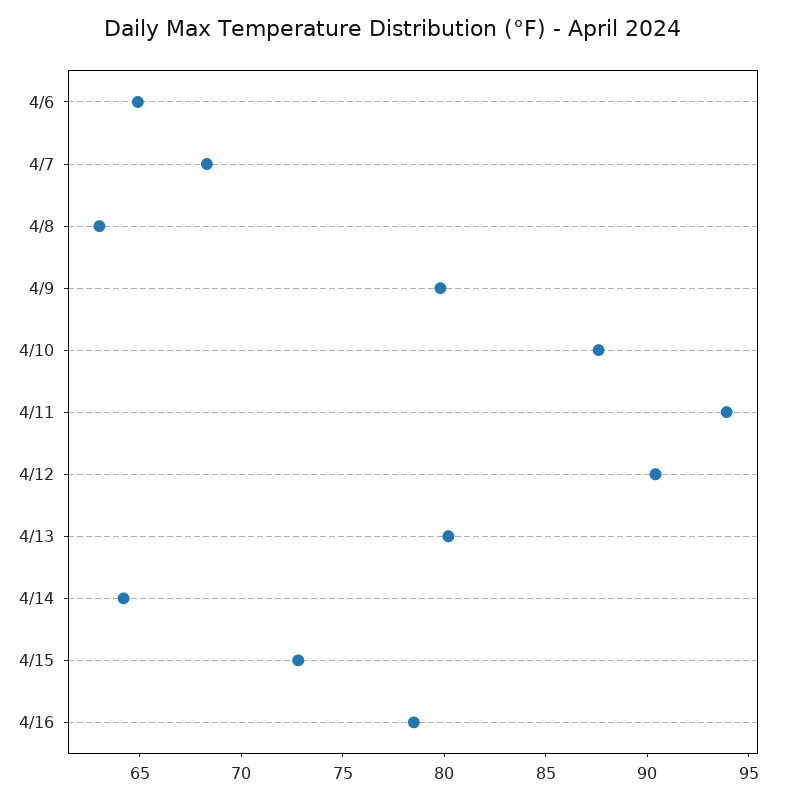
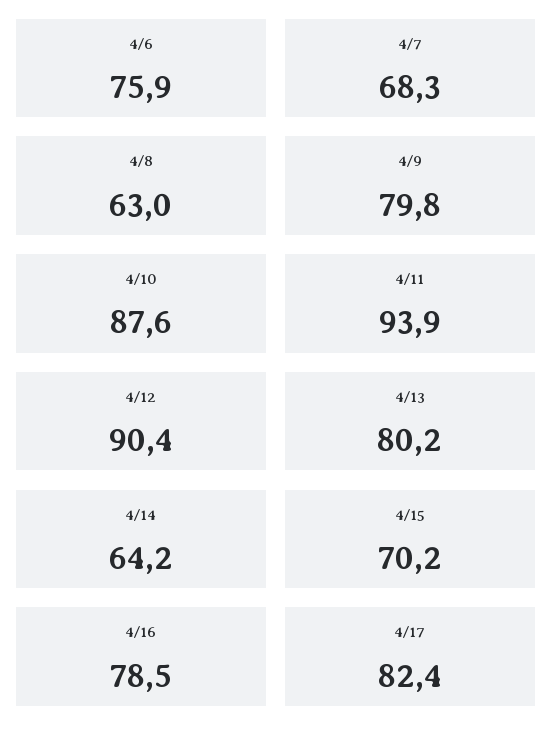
4/6: 65 -> 75.9
4/15: 73 -> 70.2
4/17: none -> 82.4

